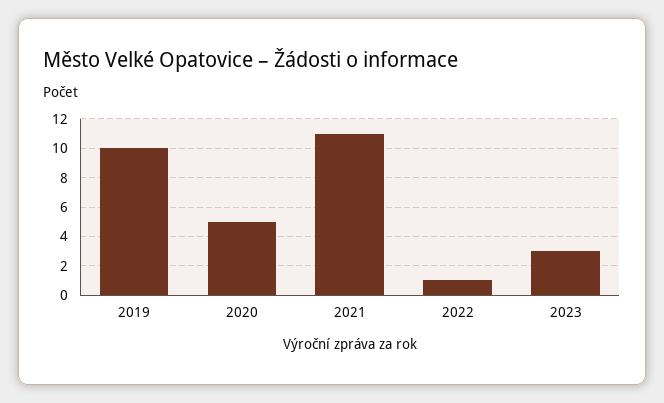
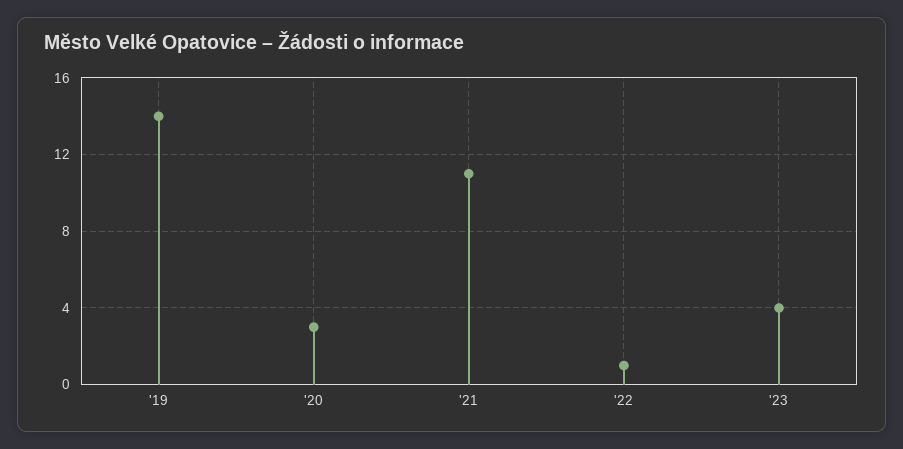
2019: 10 -> 14
2020: 5 -> 3
2023: 3 -> 4

